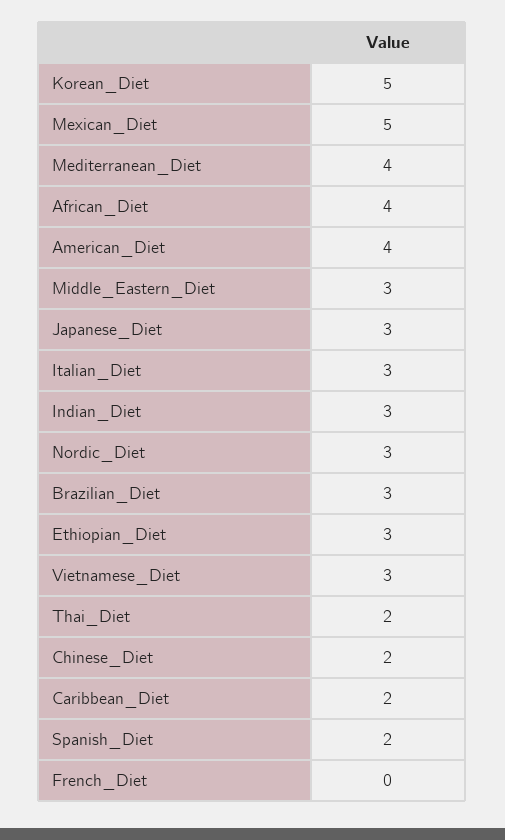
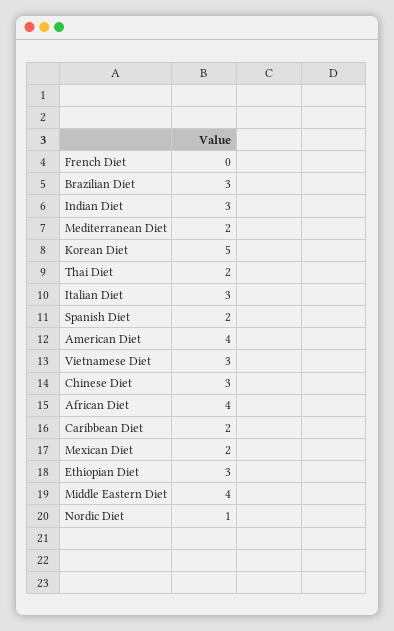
Mexican_Diet: 5 -> 2
Mediterranean_Diet: 4 -> 2
Middle_Eastern_Diet: 3 -> 4
Japanese_Diet: 3 -> none
Nordic_Diet: 3 -> 1
Chinese_Diet: 2 -> 3

